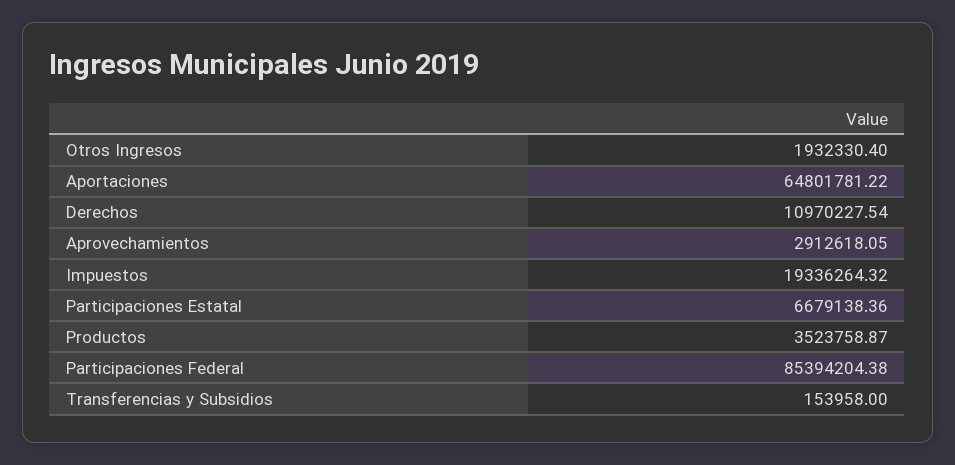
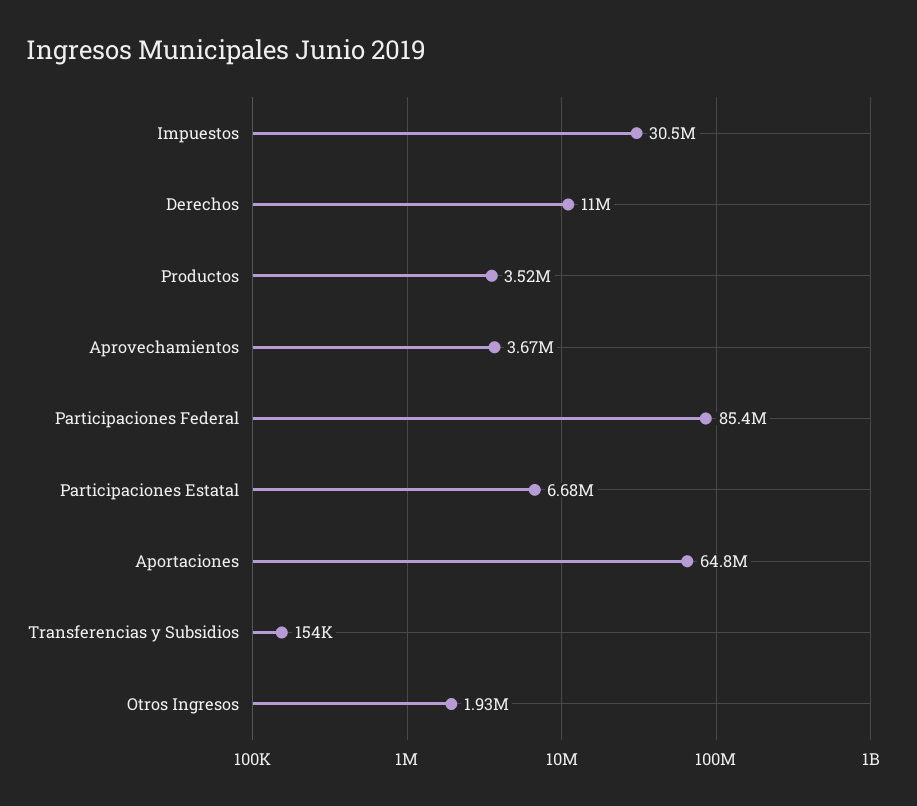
Aprovechamientos: 2912618.05 -> 3670000
Impuestos: 19336264.32 -> 30500000

